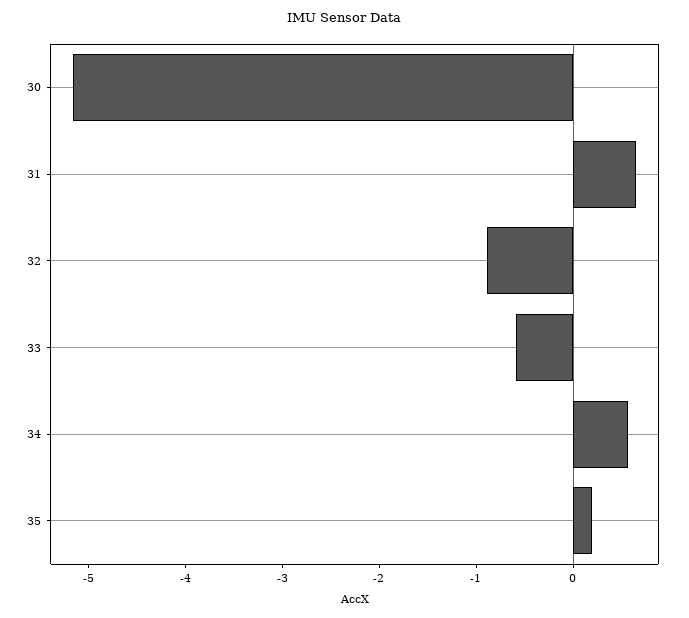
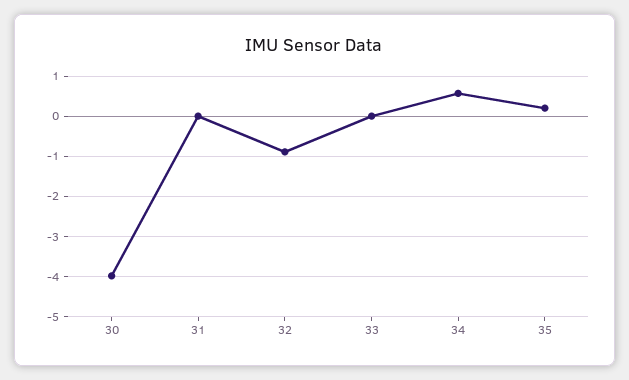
30: -5.2 -> -4
31: 0.6 -> 0
33: -0.6 -> 0

